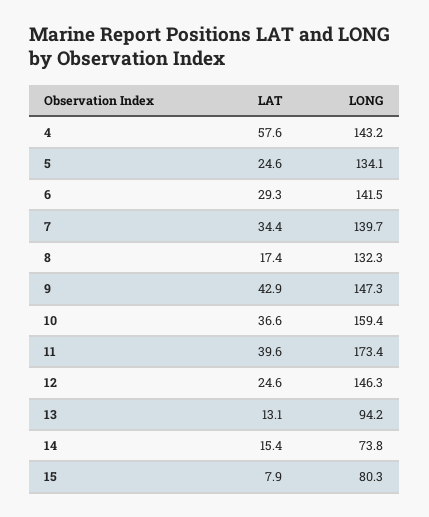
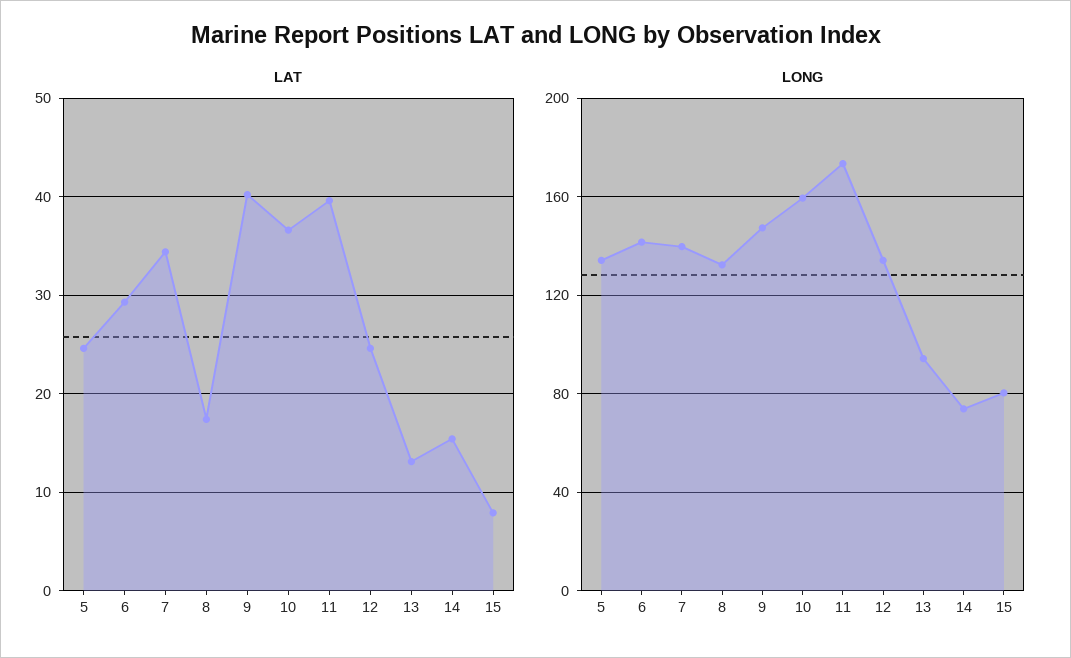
LAT, 4: 57.6 -> none
LONG, 4: 143.2 -> none
LAT, 9: 42.9 -> 40
LONG, 12: 146.3 -> 135

